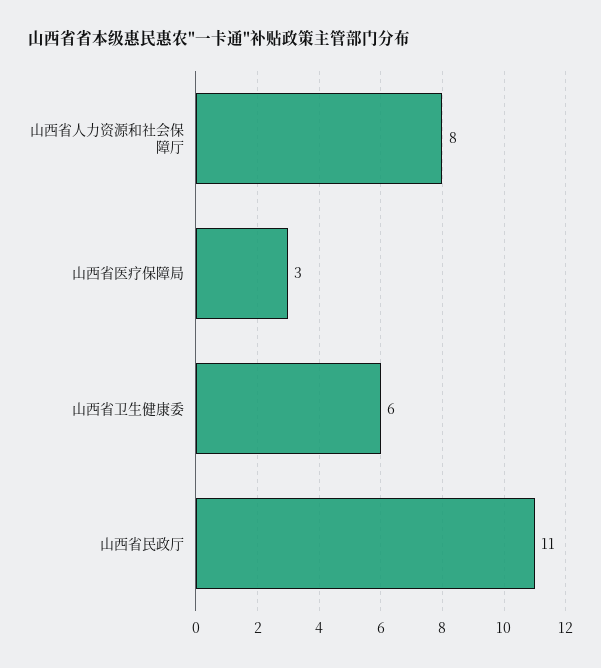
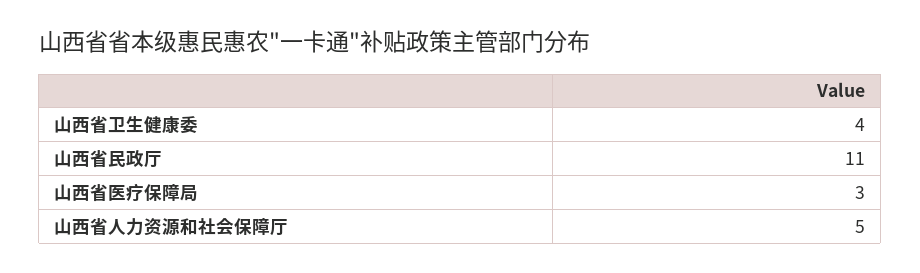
山西省人力资源和社会保障厅: 8 -> 5
山西省卫生健康委: 6 -> 4

